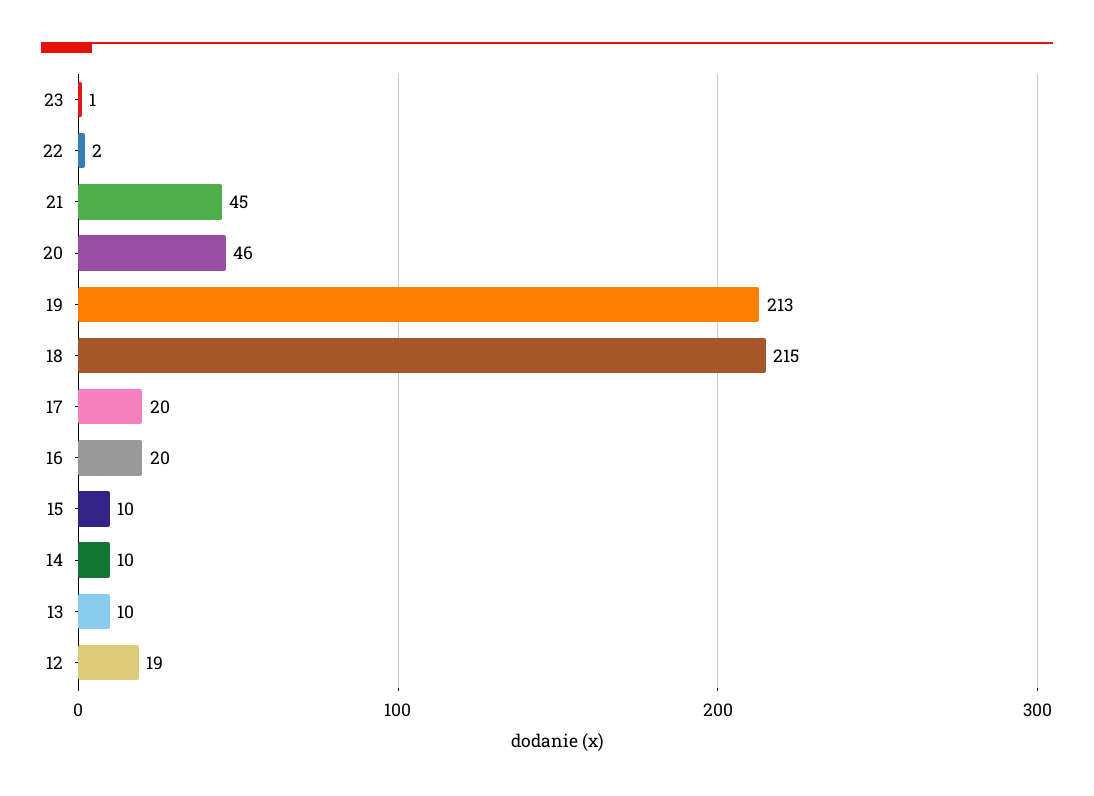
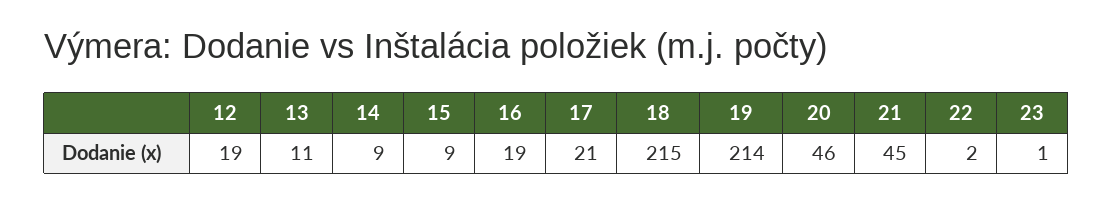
19: 213 -> 214
17: 20 -> 21
16: 20 -> 19
15: 10 -> 9
14: 10 -> 9
13: 10 -> 11

